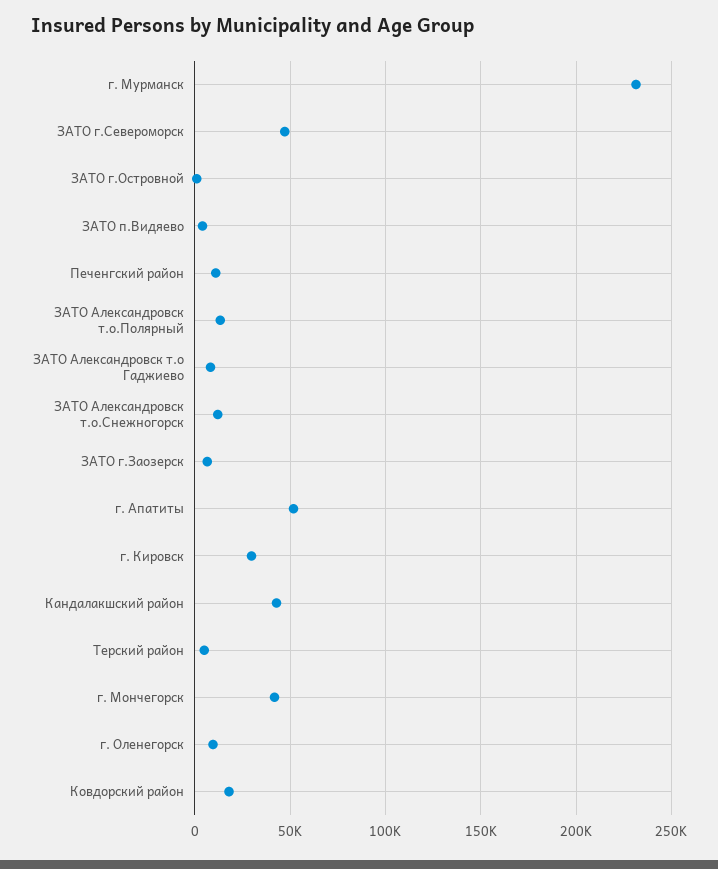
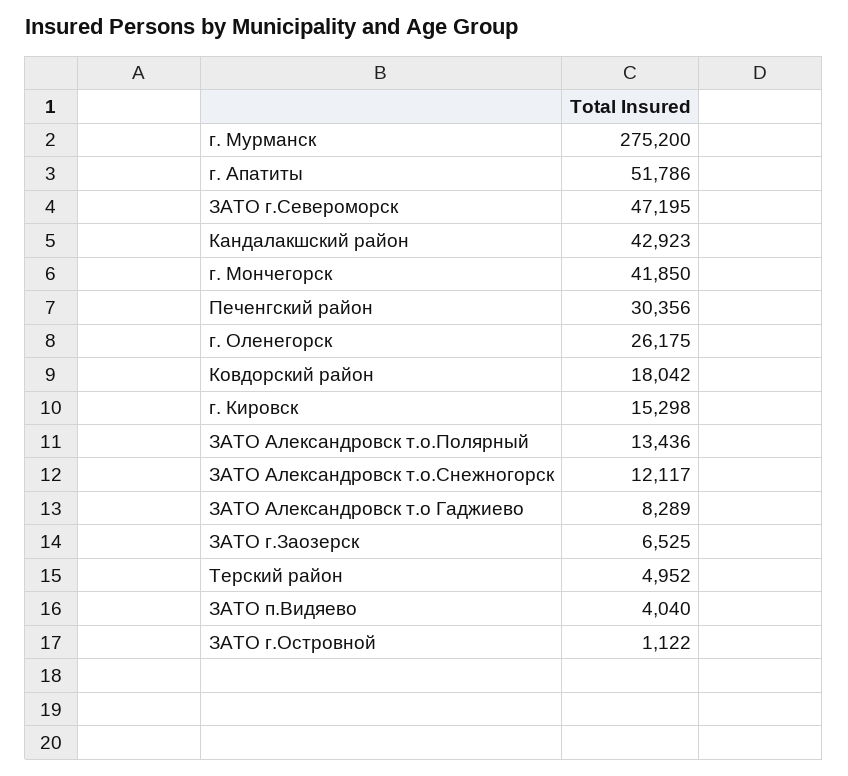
г. Мурманск: 230000 -> 275200
Печенгский район: 10000 -> 30356
г. Кировск: 30000 -> 15298
г. Оленегорск: 10000 -> 26175

